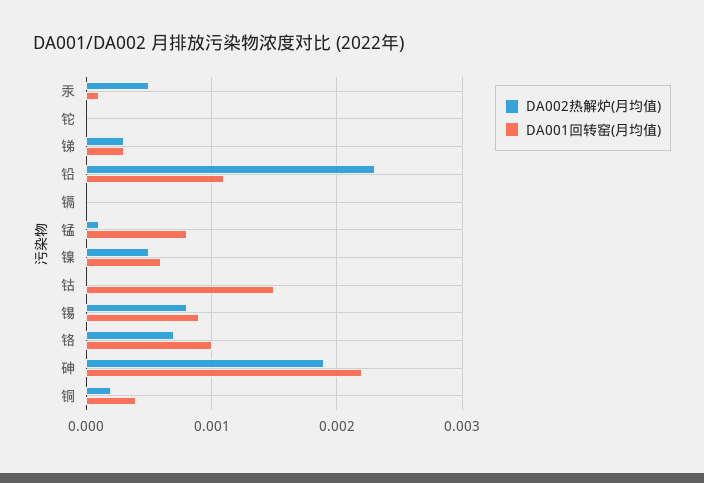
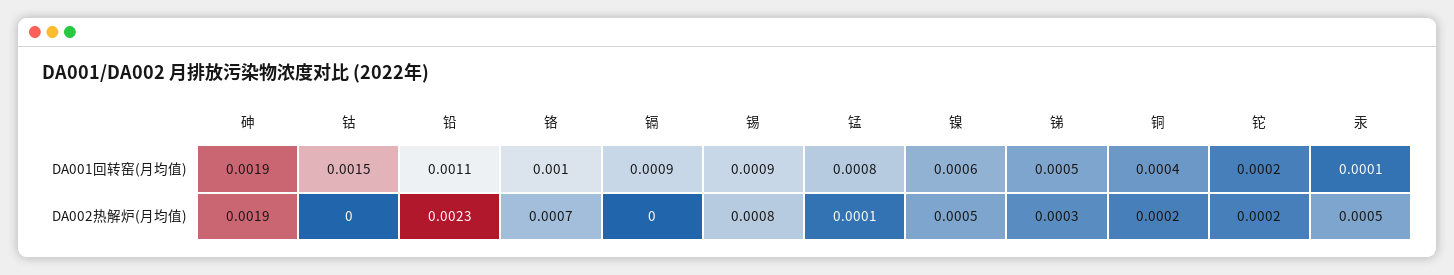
DA002热解炉(月均值), 铊: 0 -> 0.0002
DA001回转窑(月均值), 铊: 0 -> 0.0002
DA001回转窑(月均值), 锑: 0.0003 -> 0.0005
DA001回转窑(月均值), 镉: 0 -> 0.0009
DA001回转窑(月均值), 砷: 0.0022 -> 0.0019

